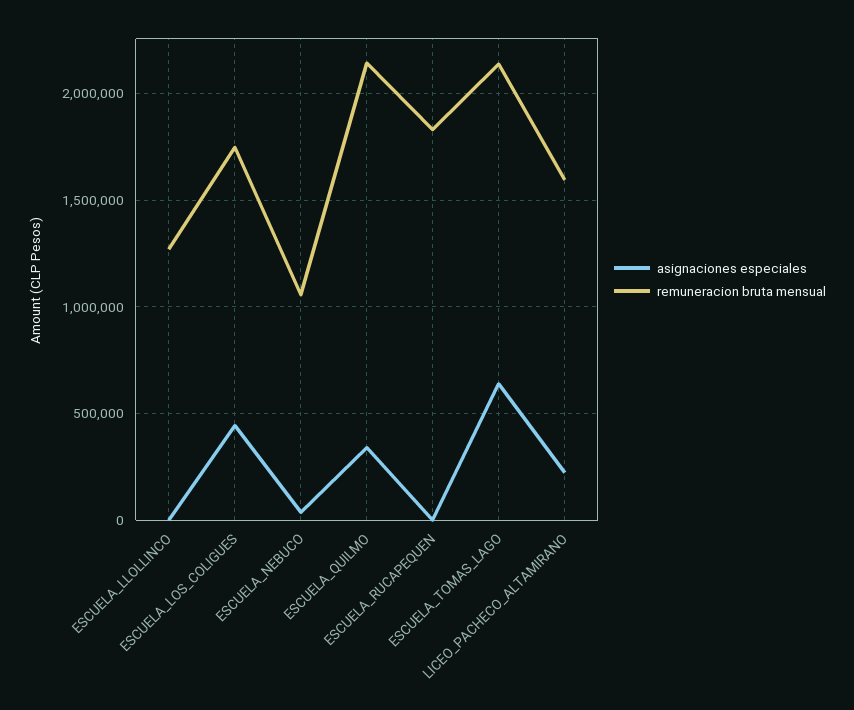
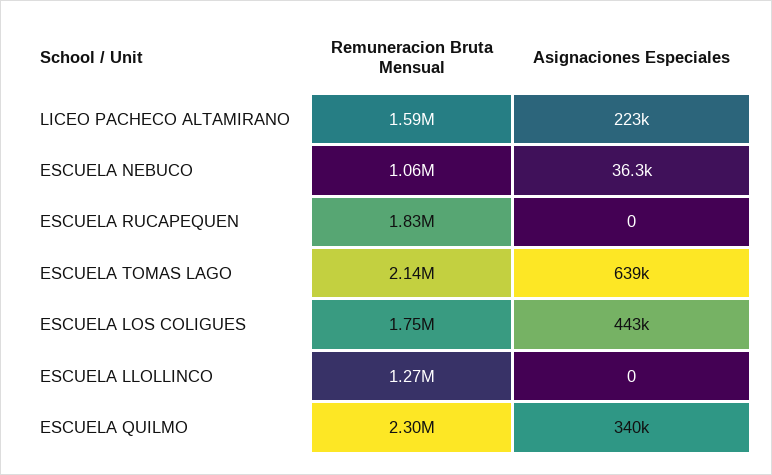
remuneracion bruta mensual, ESCUELA_QUILMO: 2150000 -> 2300000

